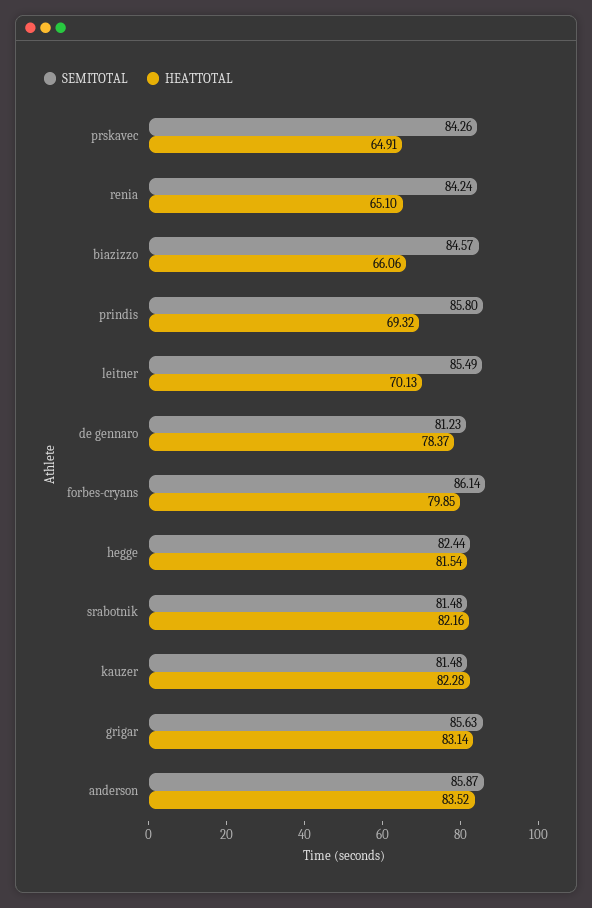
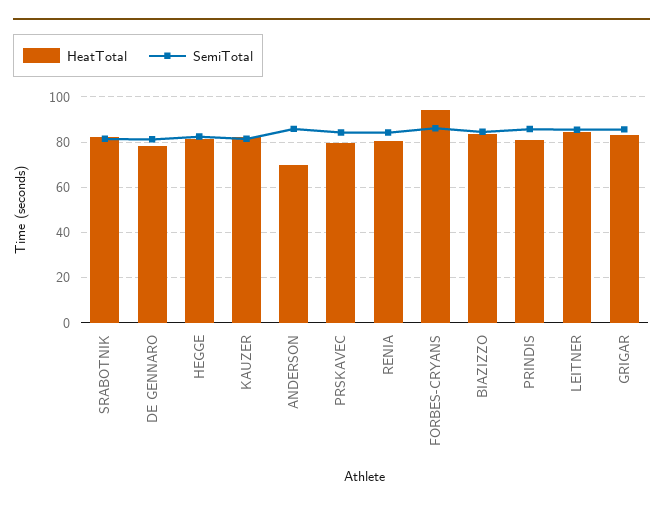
HEATTOTAL, prskavec: 64.91 -> 80
HEATTOTAL, renia: 65.1 -> 80
HEATTOTAL, biazizzo: 66.06 -> 85
HEATTOTAL, prindis: 69.32 -> 80
HEATTOTAL, leitner: 70.13 -> 85
HEATTOTAL, forbes-cryans: 79.85 -> 95
HEATTOTAL, anderson: 83.52 -> 70

